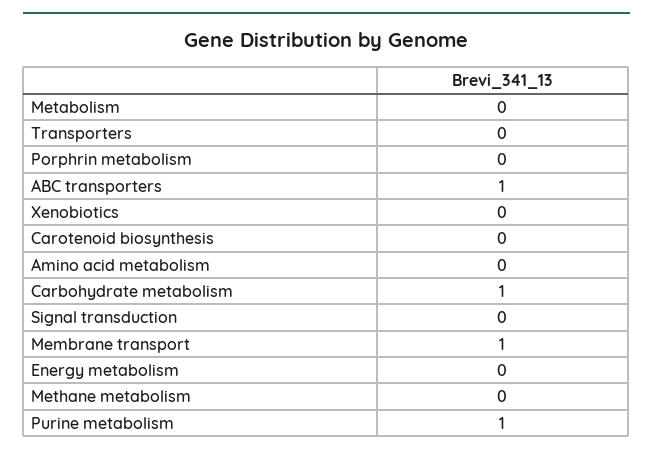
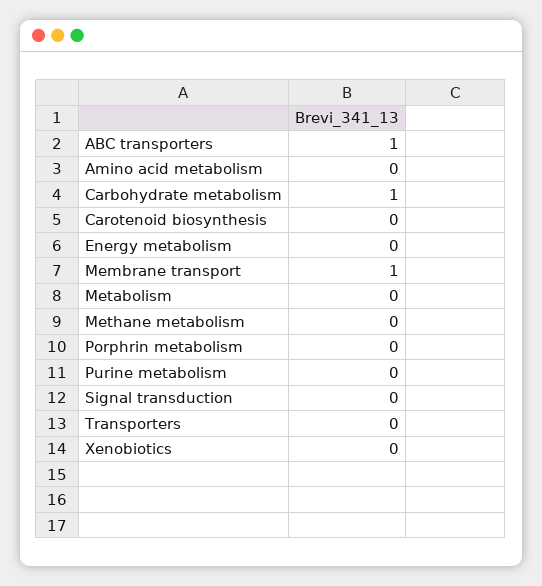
Purine metabolism: 1 -> 0

